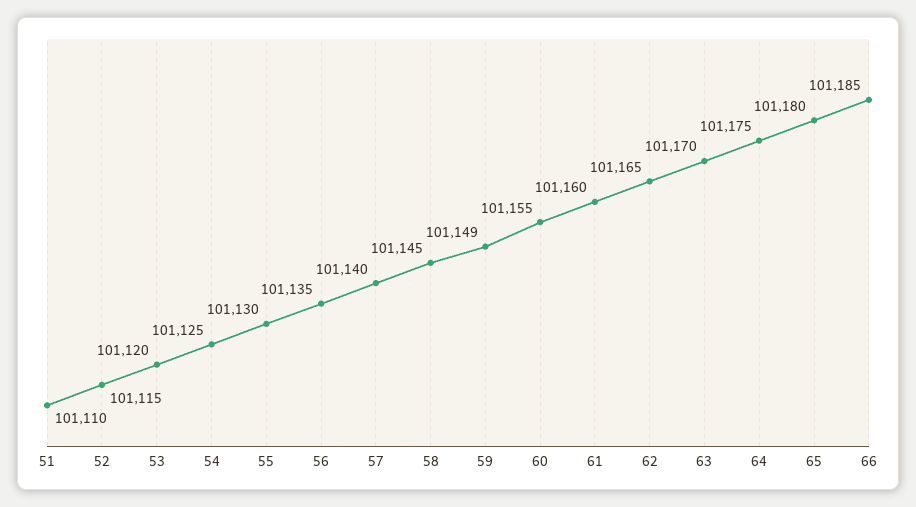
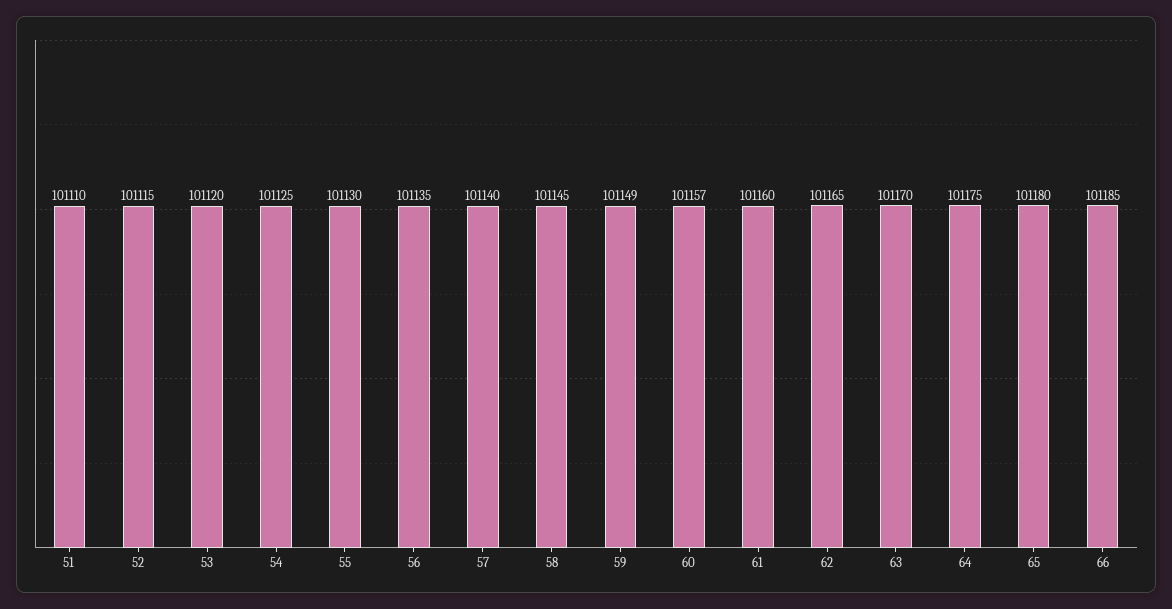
60: 101155 -> 101157

